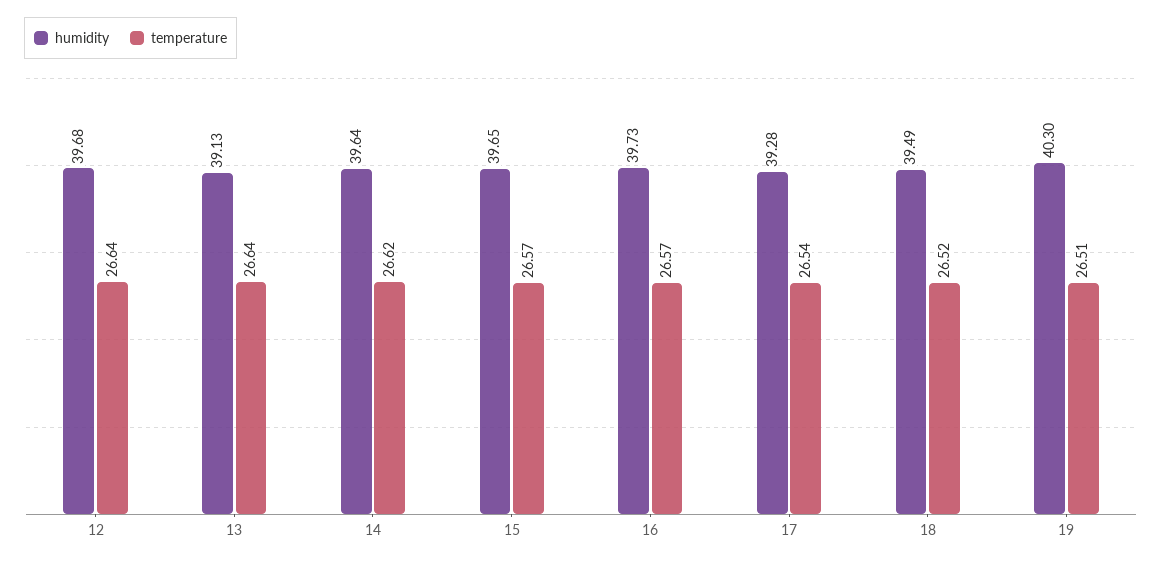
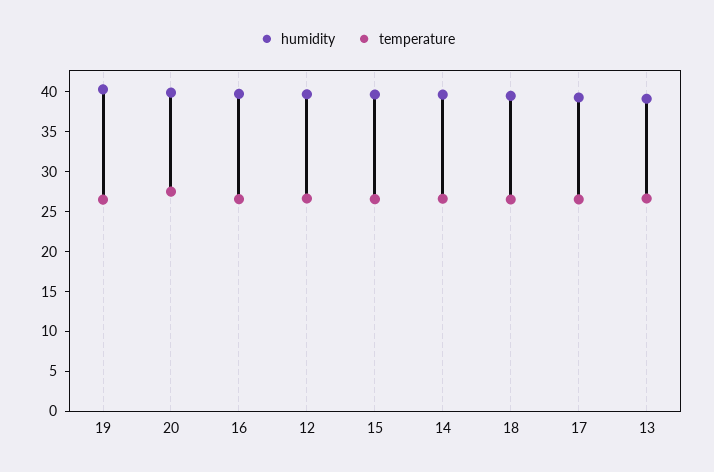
humidity, 20: none -> 40
temperature, 20: none -> 27.5

